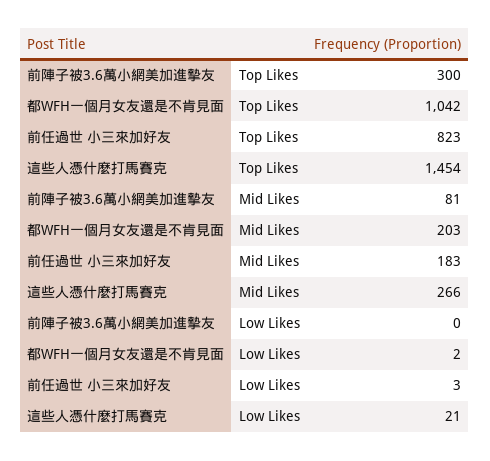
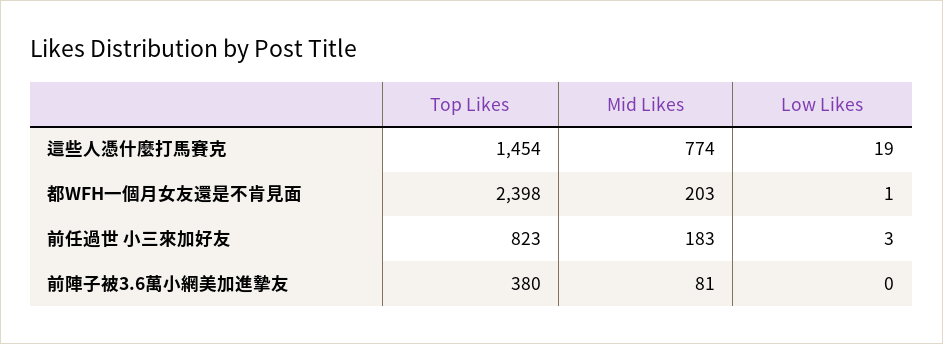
前陣子被3.6萬小網美加進摯友, Top Likes: 300 -> 380
都WFH一個月女友還是不肯見面, Top Likes: 1042 -> 2398
這些人憑什麼打馬賽克, Mid Likes: 266 -> 774
都WFH一個月女友還是不肯見面, Low Likes: 2 -> 1
這些人憑什麼打馬賽克, Low Likes: 21 -> 19

